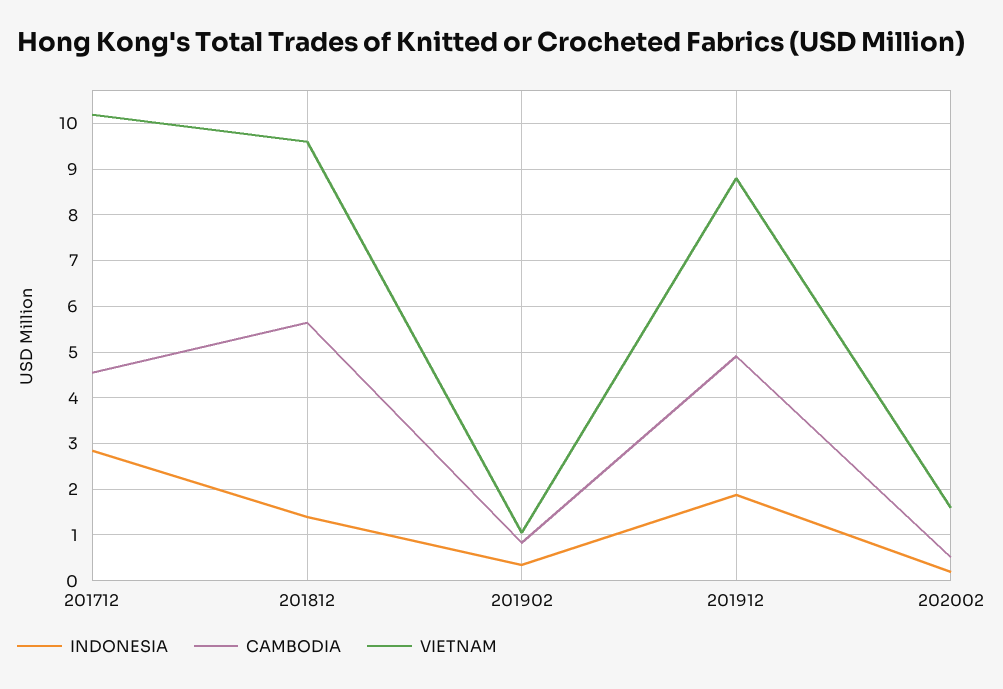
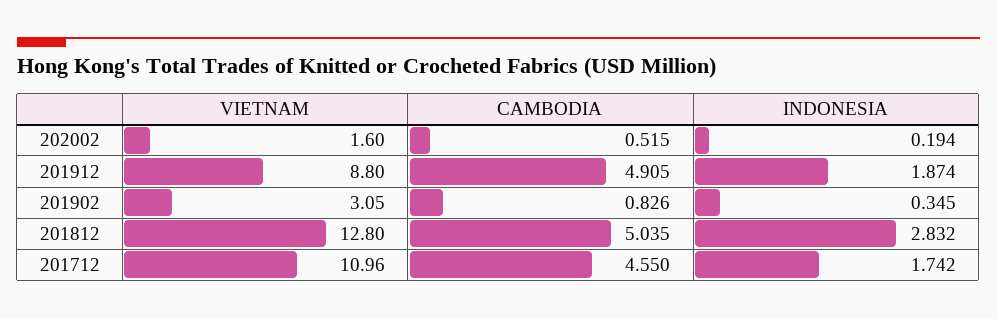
INDONESIA, 201712: 2.8 -> 1.742
VIETNAM, 201712: 10.2 -> 10.96
INDONESIA, 201812: 1.4 -> 2.832
CAMBODIA, 201812: 5.6 -> 5.035
VIETNAM, 201812: 9.6 -> 12.8
VIETNAM, 201902: 1 -> 3.05

